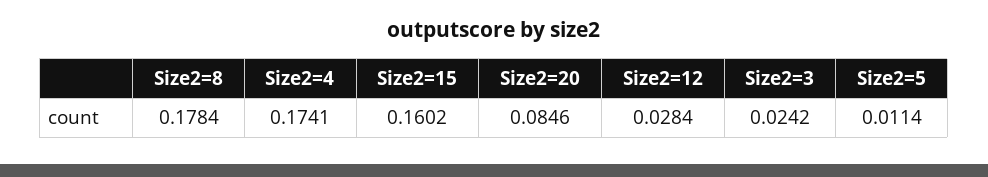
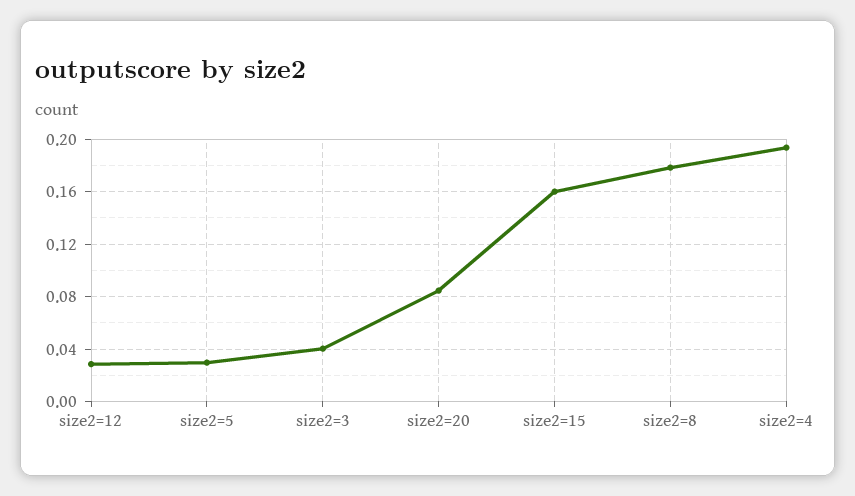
Size2=4: 0.1741 -> 0.195
Size2=3: 0.0242 -> 0.04
Size2=5: 0.0114 -> 0.03

